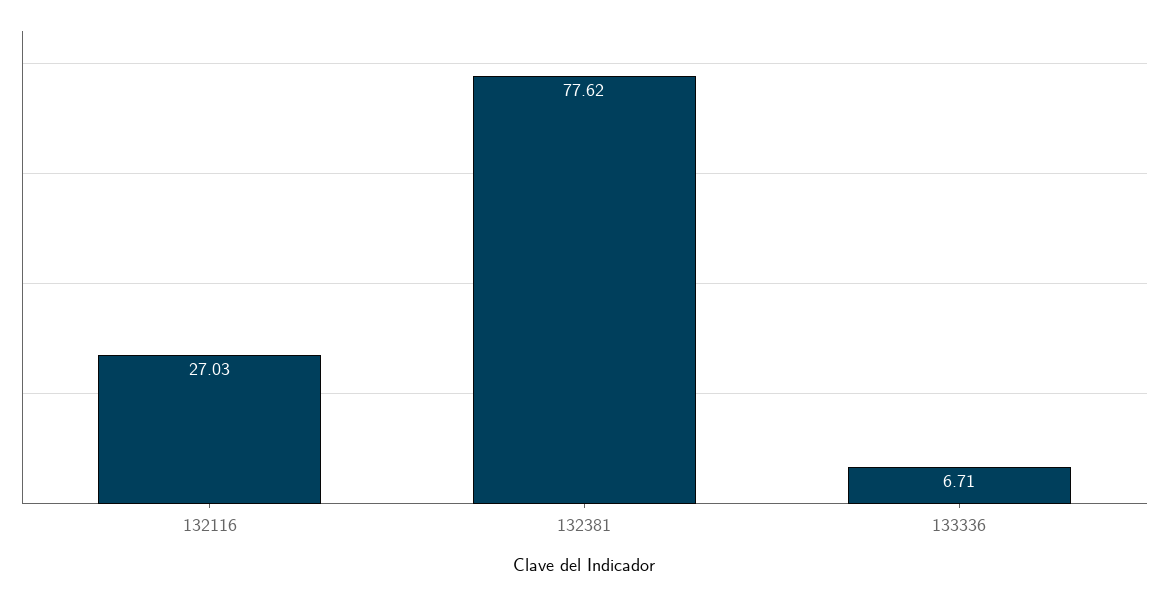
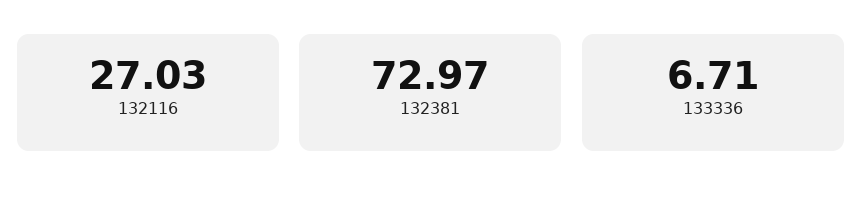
132381: 77.62 -> 72.97

